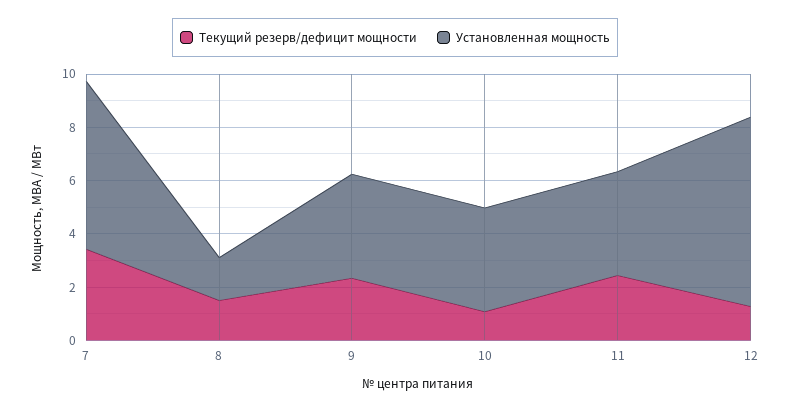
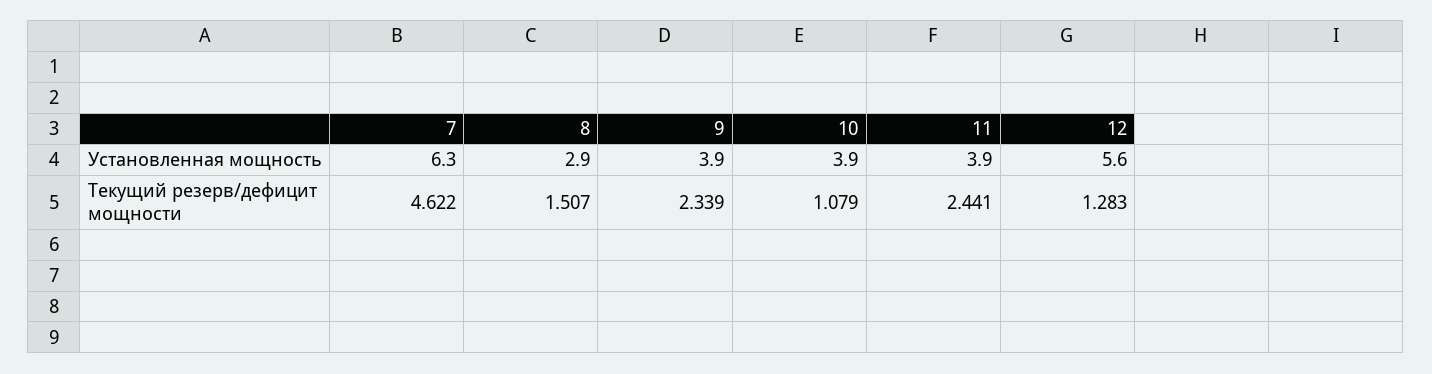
Текущий резерв/дефицит мощности, 7: 3.5 -> 4.622
Установленная мощность, 8: 1.5 -> 2.9
Установленная мощность, 12: 7 -> 5.6

